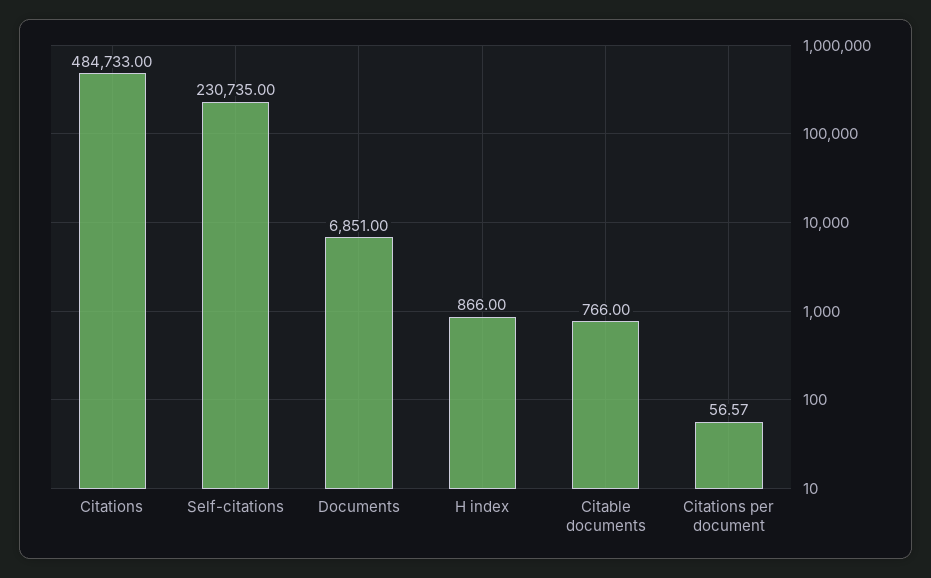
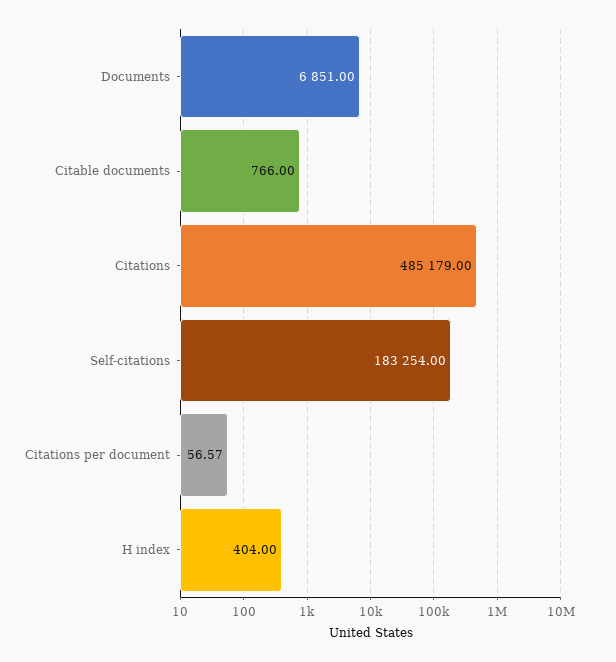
Citations: 484733 -> 485179
Self-citations: 230735 -> 183254
H index: 866 -> 404

